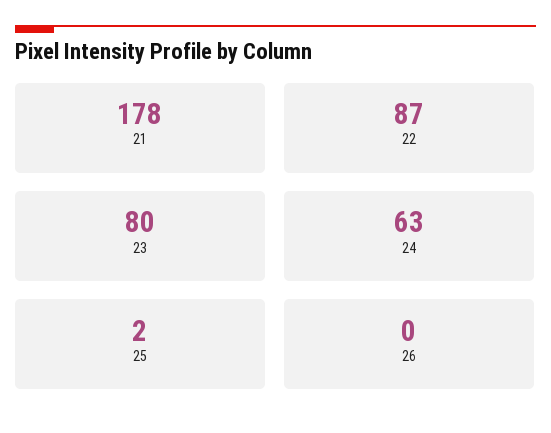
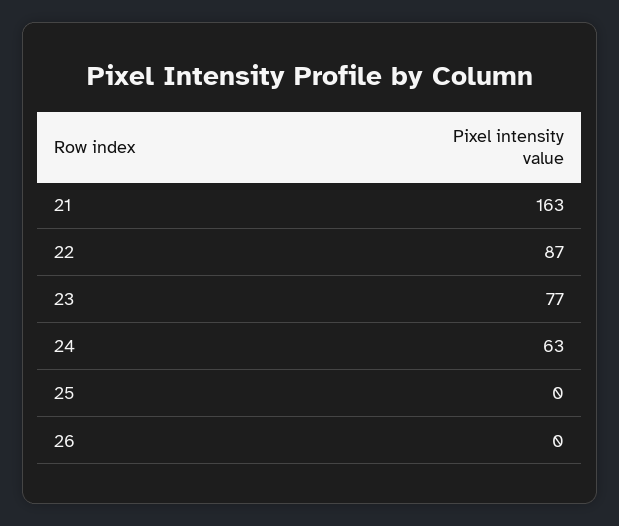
21: 178 -> 163
23: 80 -> 77
25: 2 -> 0

